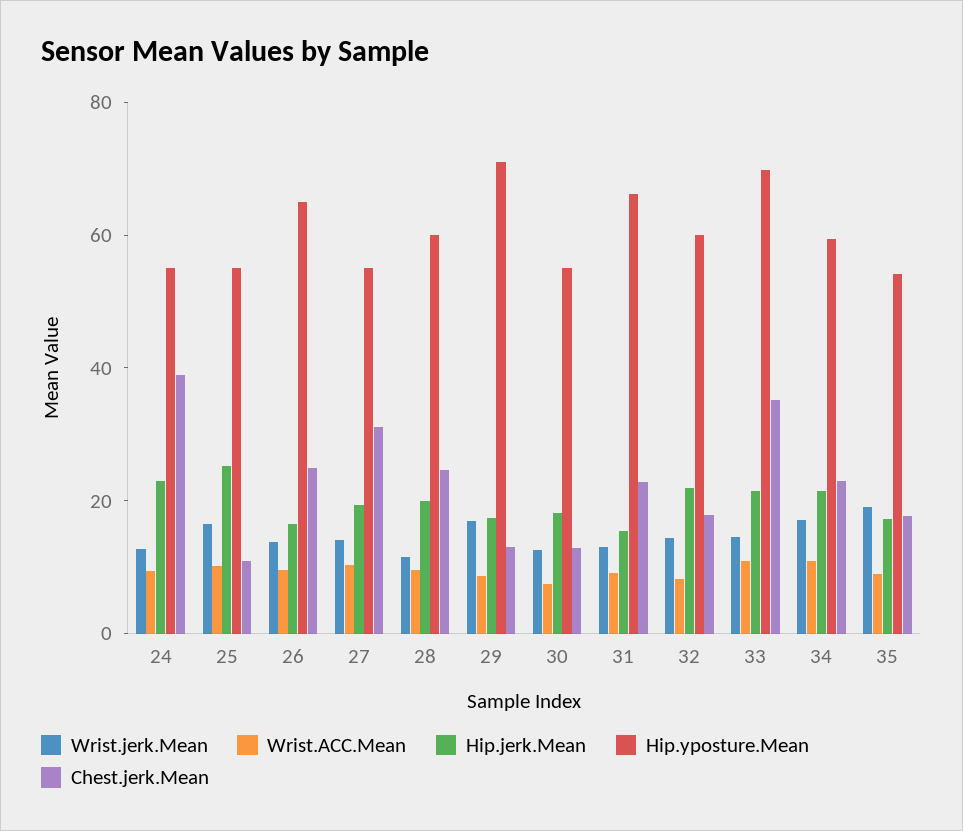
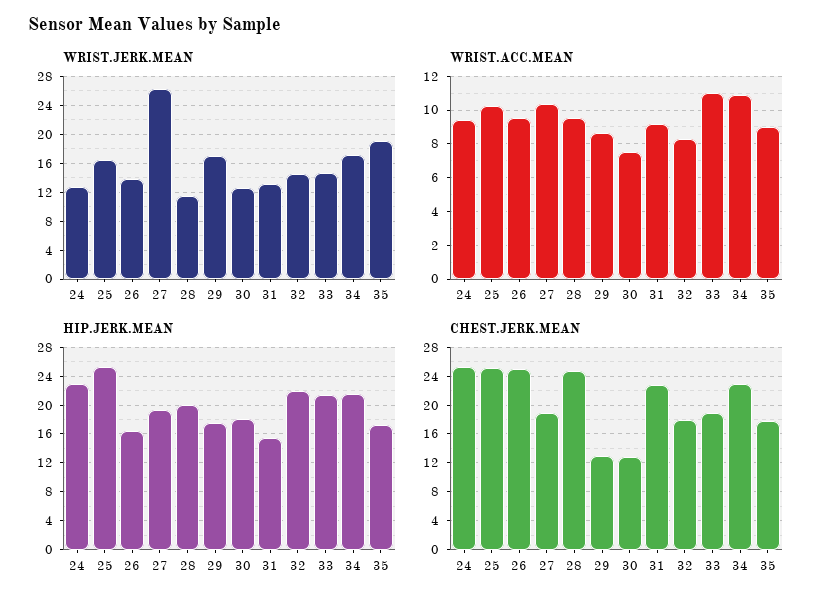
Hip.yposture.Mean, 24: 55 -> none
Chest.jerk.Mean, 24: 40 -> 25
Hip.yposture.Mean, 25: 55 -> none
Chest.jerk.Mean, 25: 10 -> 25
Hip.yposture.Mean, 26: 65 -> none
Wrist.jerk.Mean, 27: 15 -> 26
Hip.yposture.Mean, 27: 55 -> none
Chest.jerk.Mean, 27: 30 -> 19
Hip.yposture.Mean, 28: 60 -> none
Hip.yposture.Mean, 29: 70 -> none
Hip.yposture.Mean, 30: 55 -> none
Hip.yposture.Mean, 31: 65 -> none
Hip.yposture.Mean, 32: 60 -> none
Hip.yposture.Mean, 33: 70 -> none
Chest.jerk.Mean, 33: 35 -> 19
Hip.yposture.Mean, 34: 60 -> none
Hip.yposture.Mean, 35: 55 -> none

